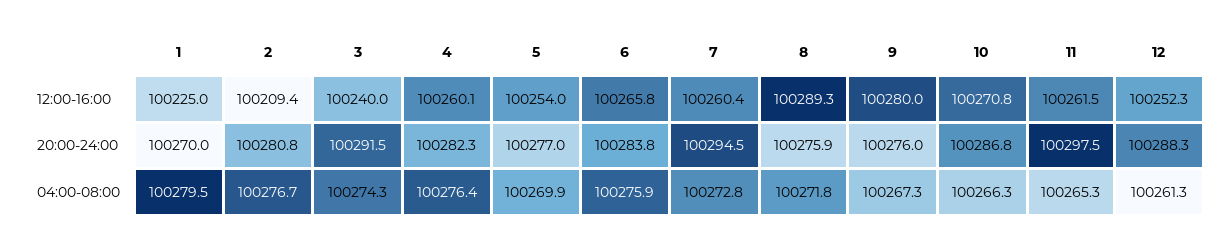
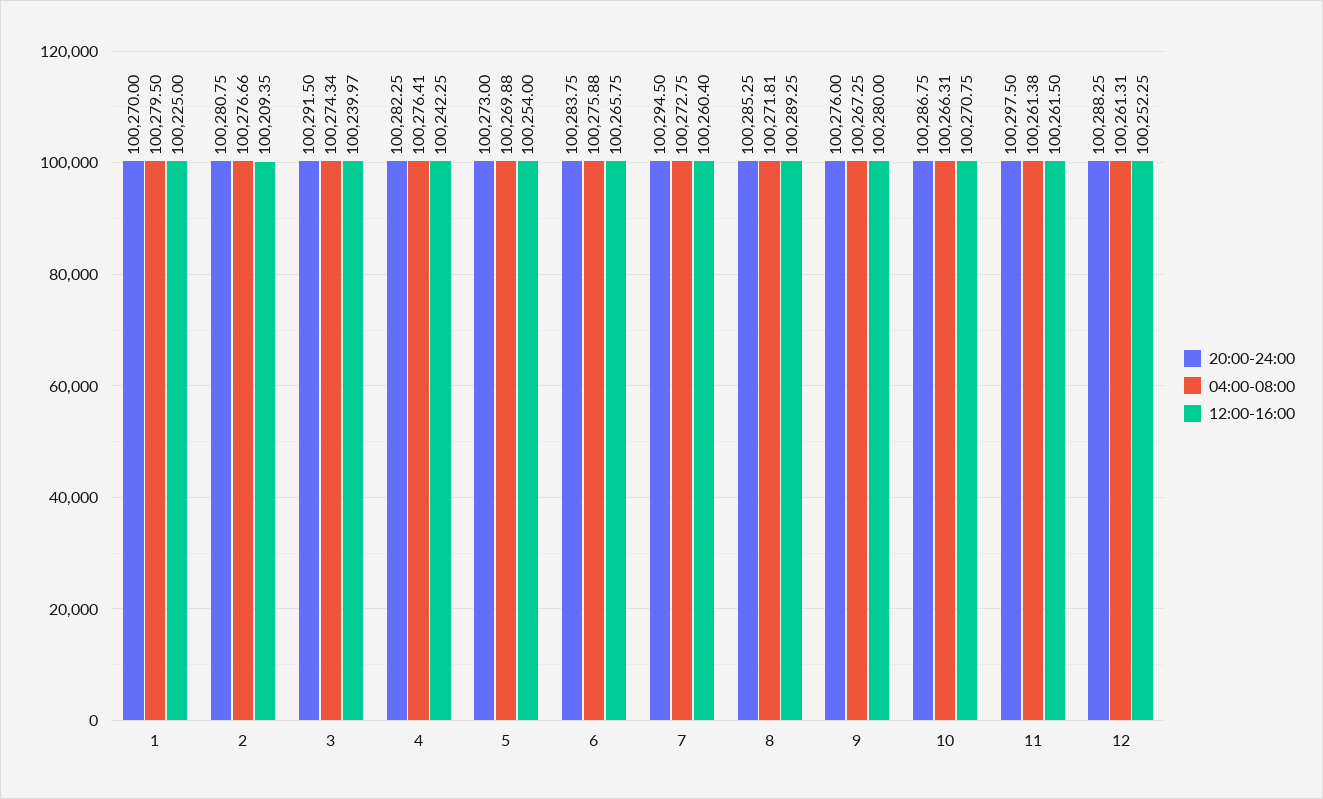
12:00-16:00, 4: 100260.1 -> 100242.25
20:00-24:00, 5: 100277 -> 100273
20:00-24:00, 8: 100275.9 -> 100285.25
04:00-08:00, 11: 100265.3 -> 100261.38

